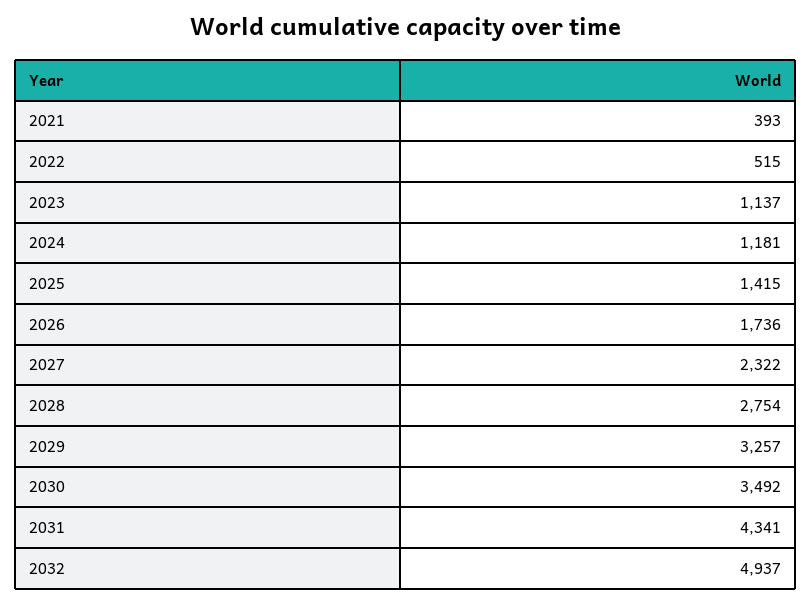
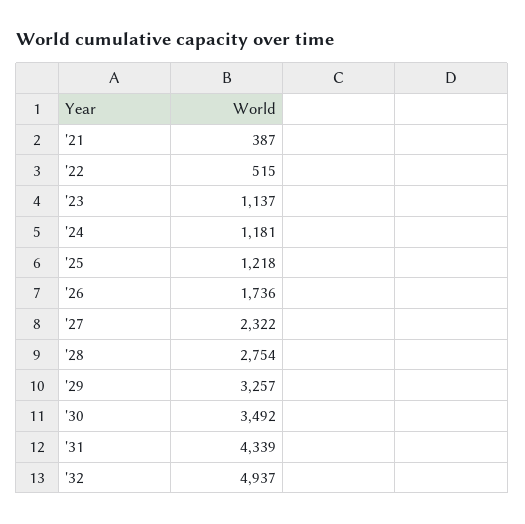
2021: 393 -> 387
2025: 1415 -> 1218
2031: 4341 -> 4339

